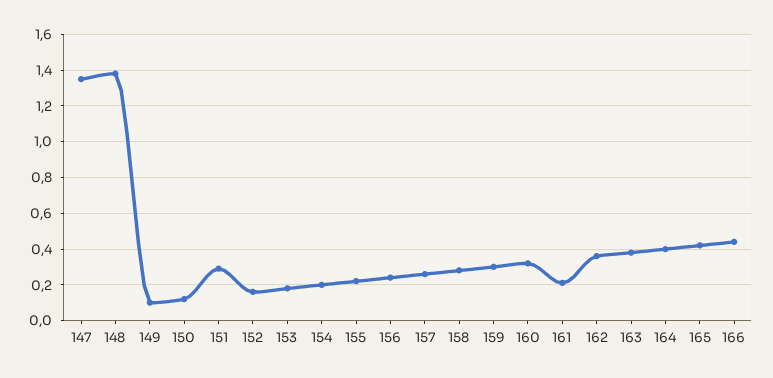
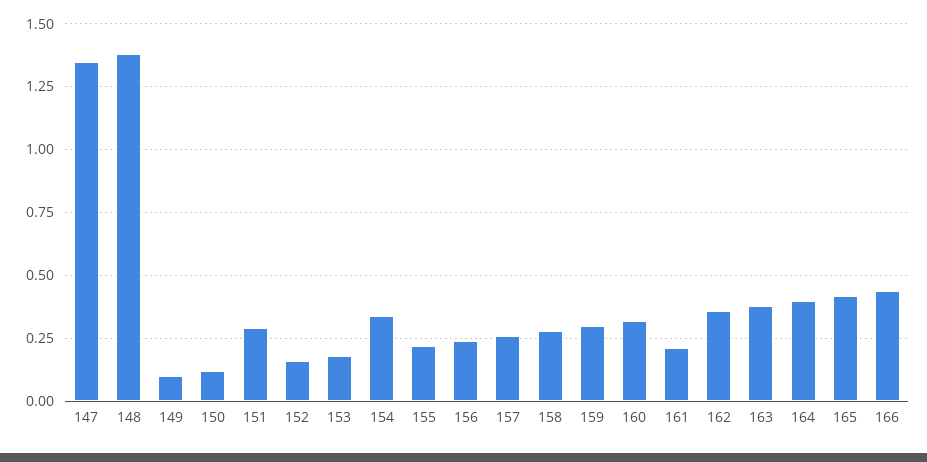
154: 0.2 -> 0.35

